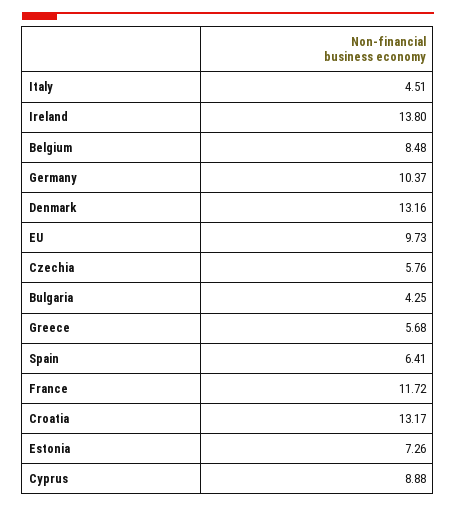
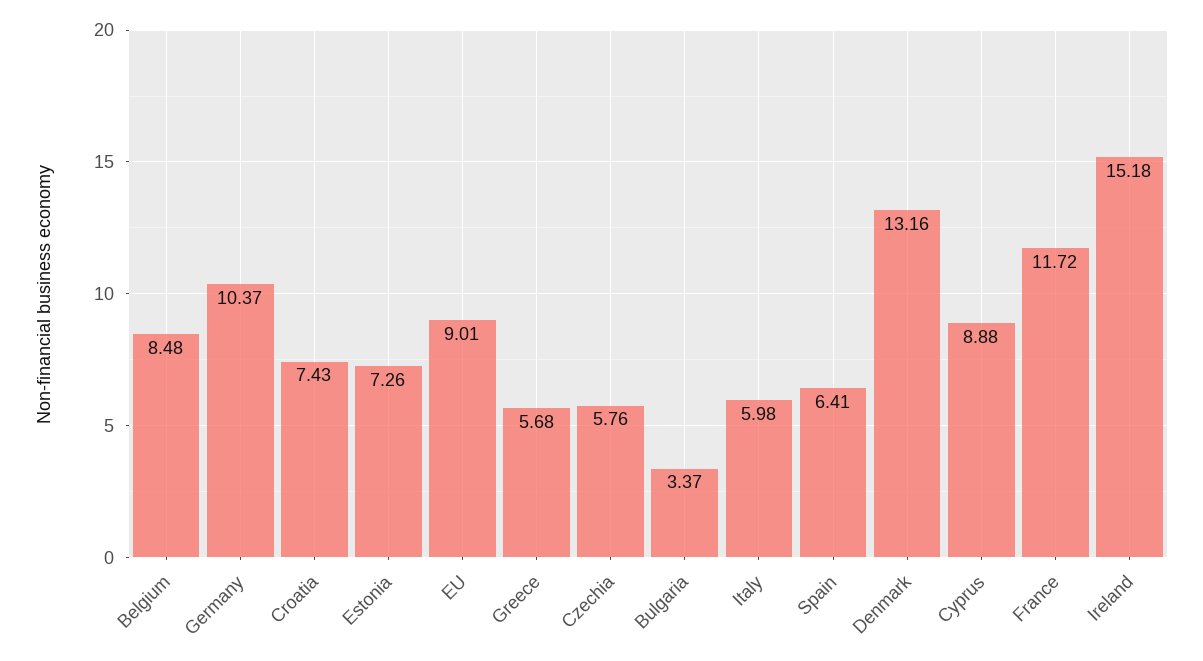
Italy: 4.51 -> 5.98
Ireland: 13.8 -> 15.18
EU: 9.73 -> 9.01
Bulgaria: 4.25 -> 3.37
Croatia: 13.17 -> 7.43

